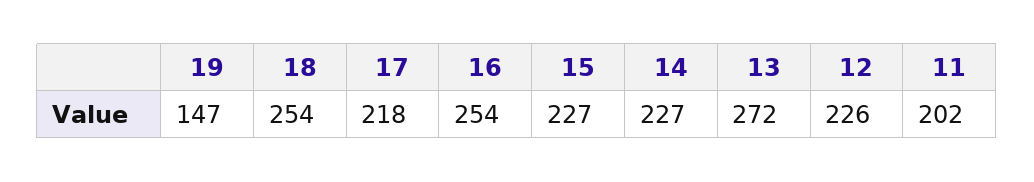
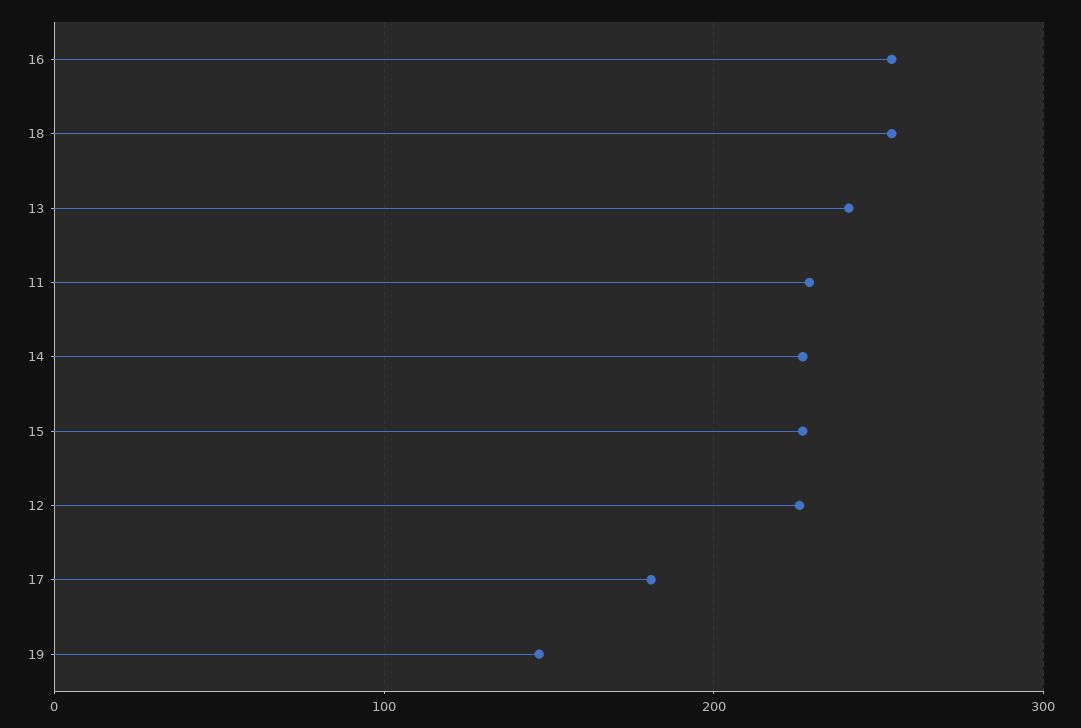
17: 218 -> 180
13: 272 -> 240
11: 202 -> 230

